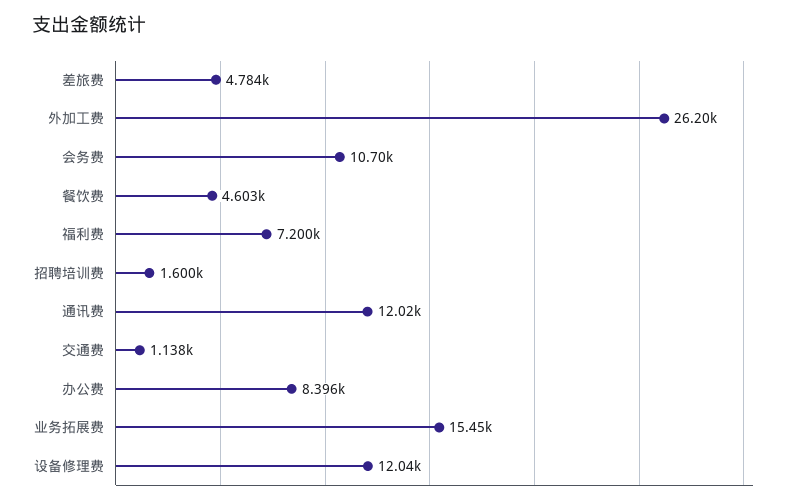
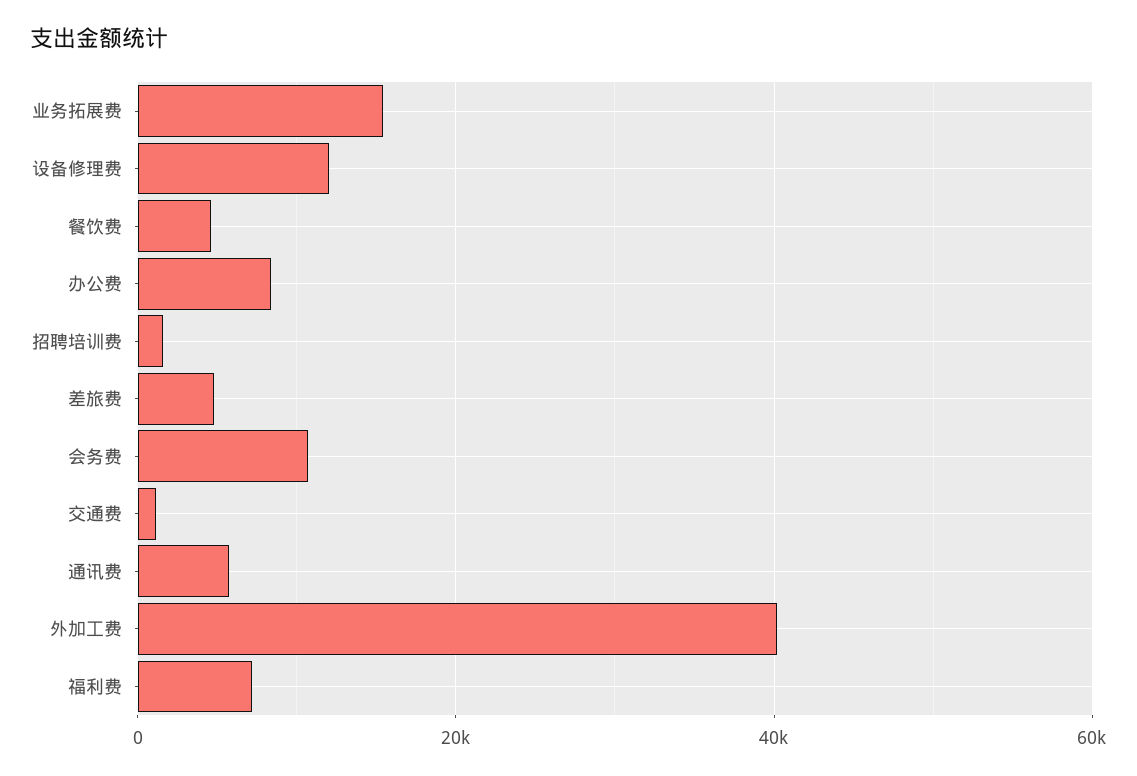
外加工费: 26200 -> 40000
通讯费: 12020 -> 6000

